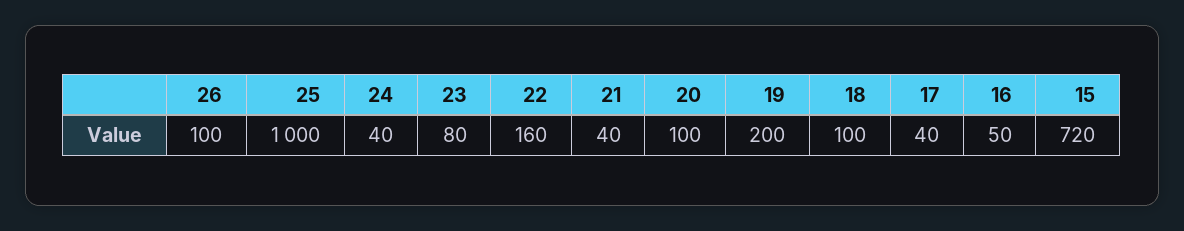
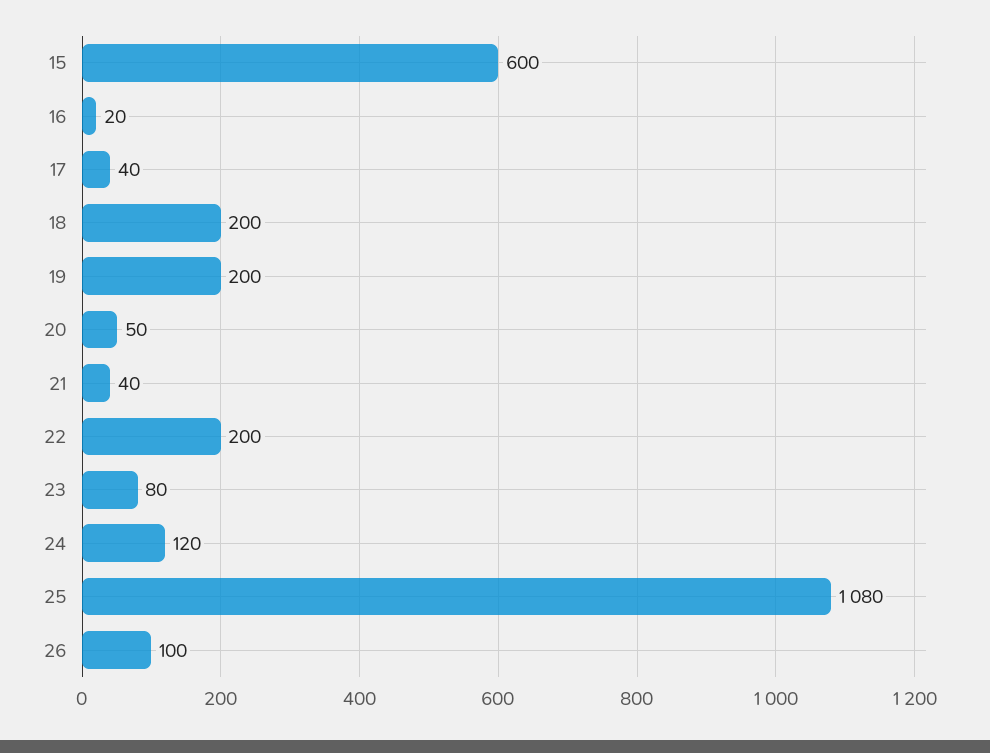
25: 1000 -> 1080
24: 40 -> 120
22: 160 -> 200
20: 100 -> 50
18: 100 -> 200
16: 50 -> 20
15: 720 -> 600

